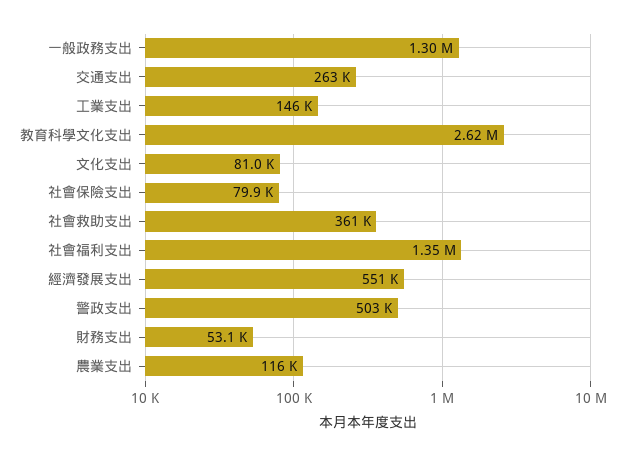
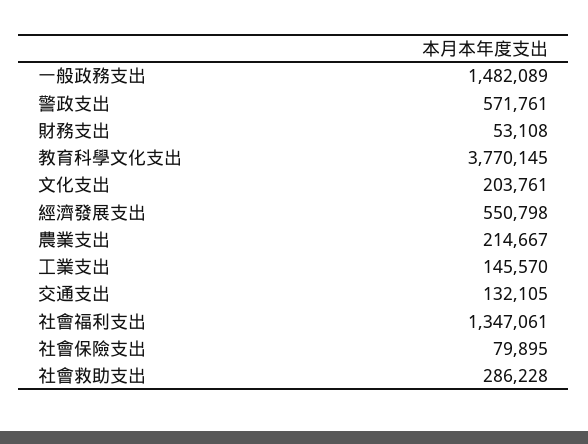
一般政務支出: 1300000 -> 1482089
交通支出: 263000 -> 132105
教育科學文化支出: 2620000 -> 3770145
文化支出: 81000 -> 203761
社會救助支出: 361000 -> 286228
警政支出: 503000 -> 571761
農業支出: 116000 -> 214667

